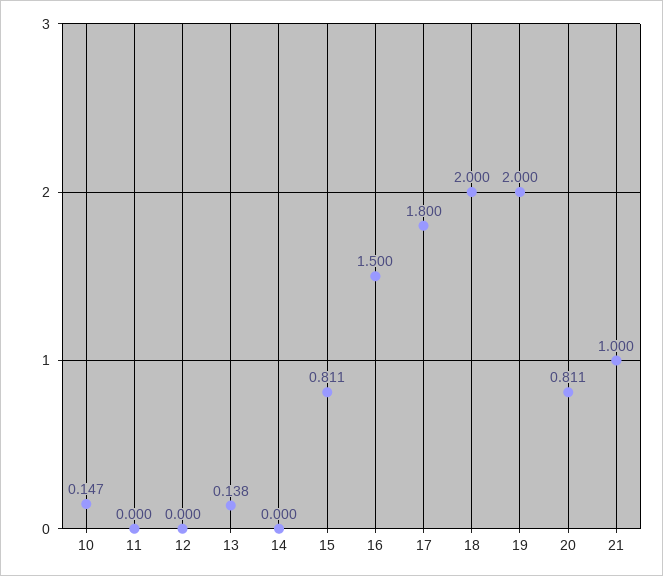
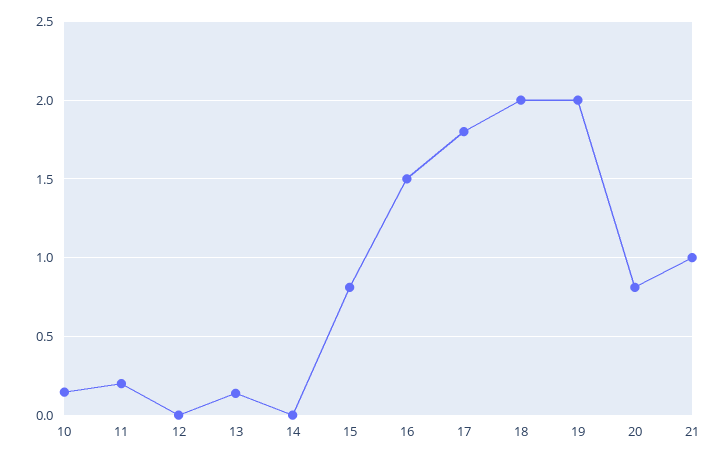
11: 0 -> 0.2

